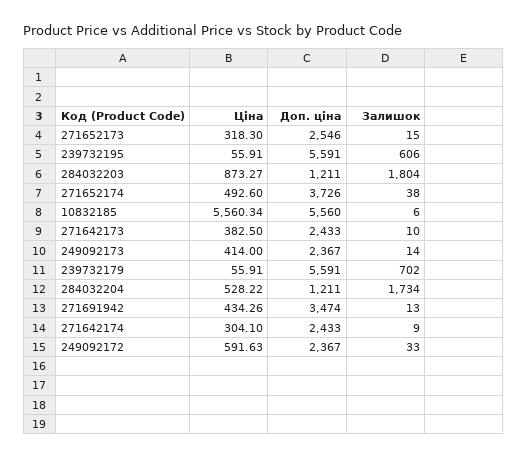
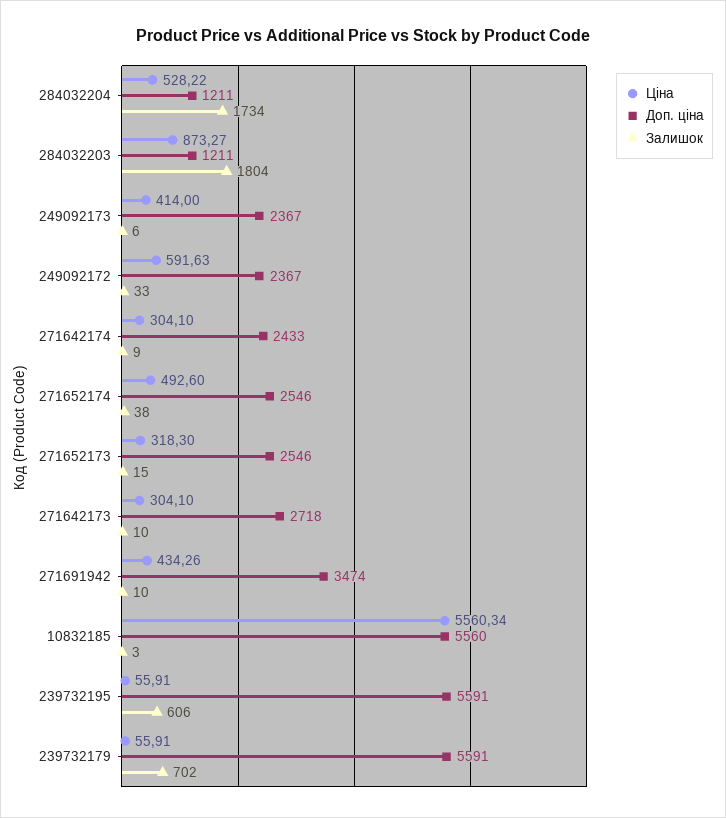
Доп. ціна, 271652174: 3726 -> 2546
Залишок, 10832185: 6 -> 3
Ціна, 271642173: 382.5 -> 304.1
Доп. ціна, 271642173: 2433 -> 2718
Залишок, 249092173: 14 -> 6
Залишок, 271691942: 13 -> 10

